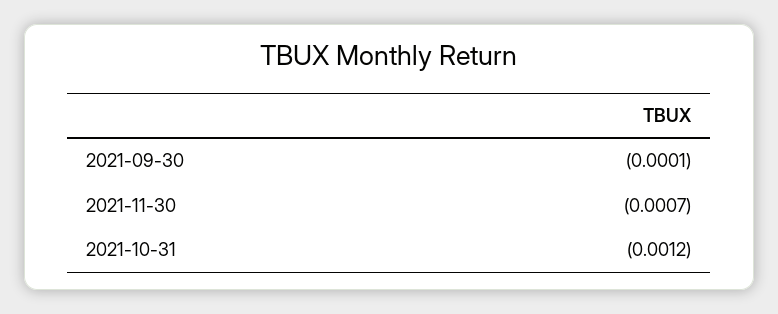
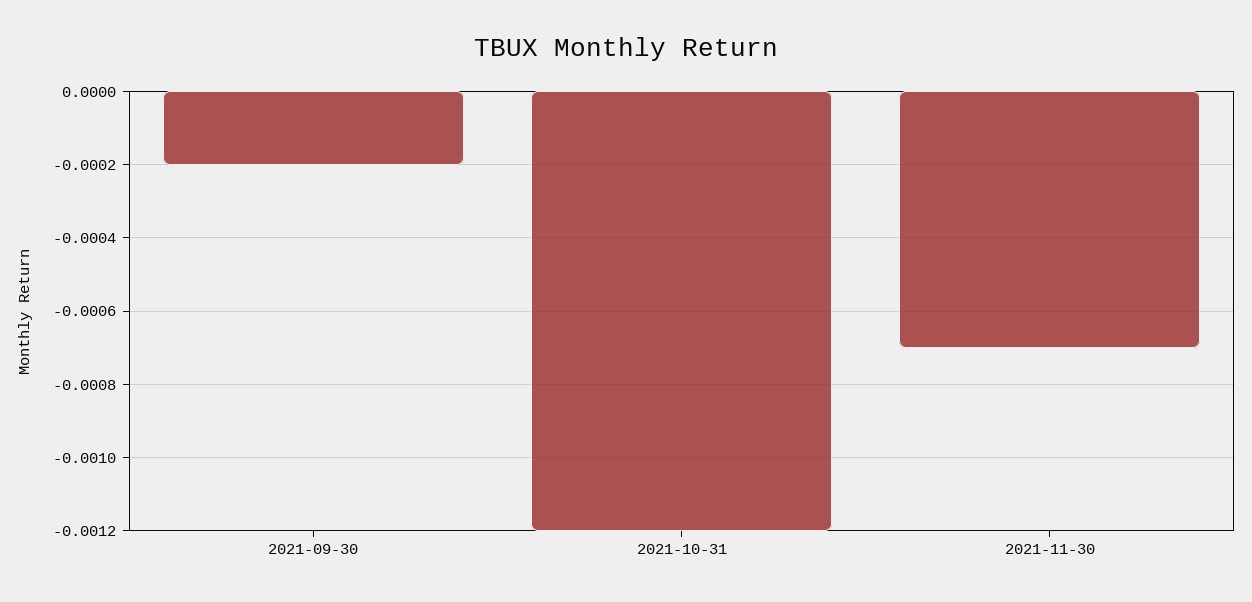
2021-09-30: -0.0001 -> -0.0002

